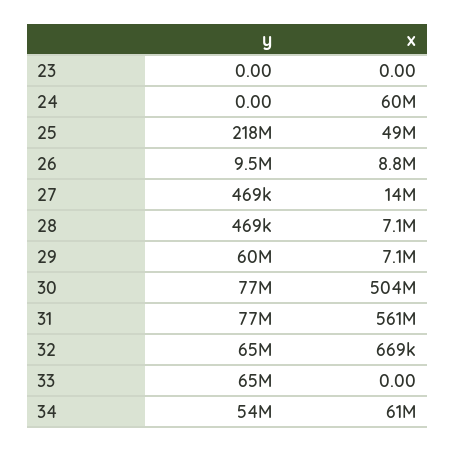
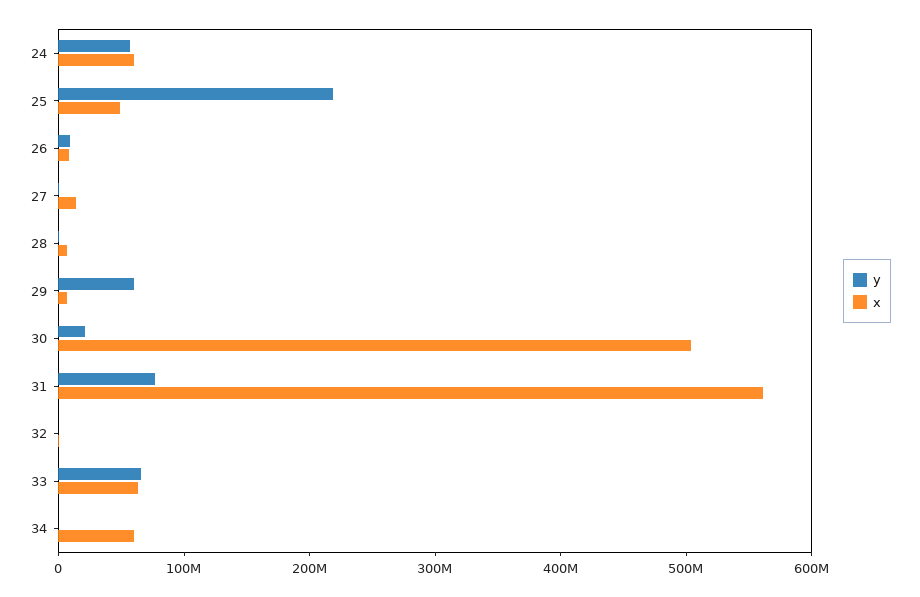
y, 23: 0 -> none
x, 23: 0 -> none
y, 24: 0 -> 60000000
y, 30: 77000000 -> 20000000
y, 32: 65000000 -> 0
x, 33: 0 -> 60000000
y, 34: 54000000 -> 0

